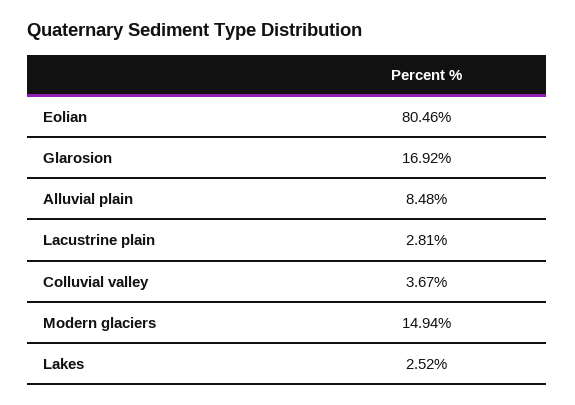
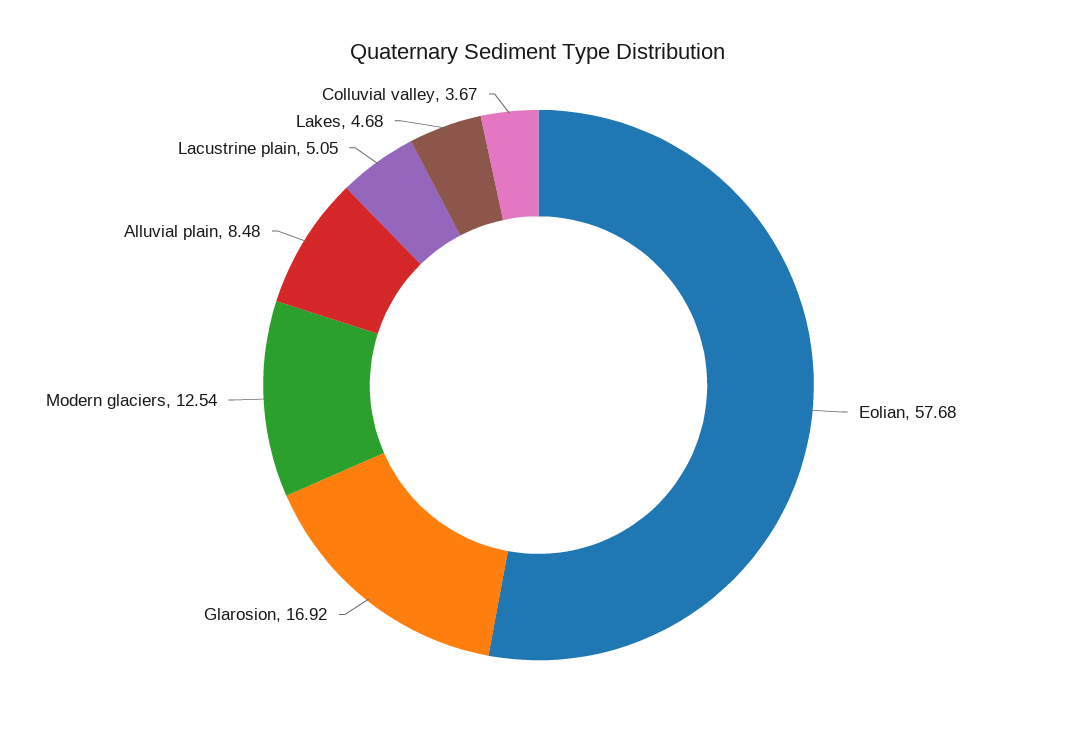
Eolian: 80.46 -> 57.68
Lacustrine plain: 2.81 -> 5.05
Modern glaciers: 14.94 -> 12.54
Lakes: 2.52 -> 4.68

